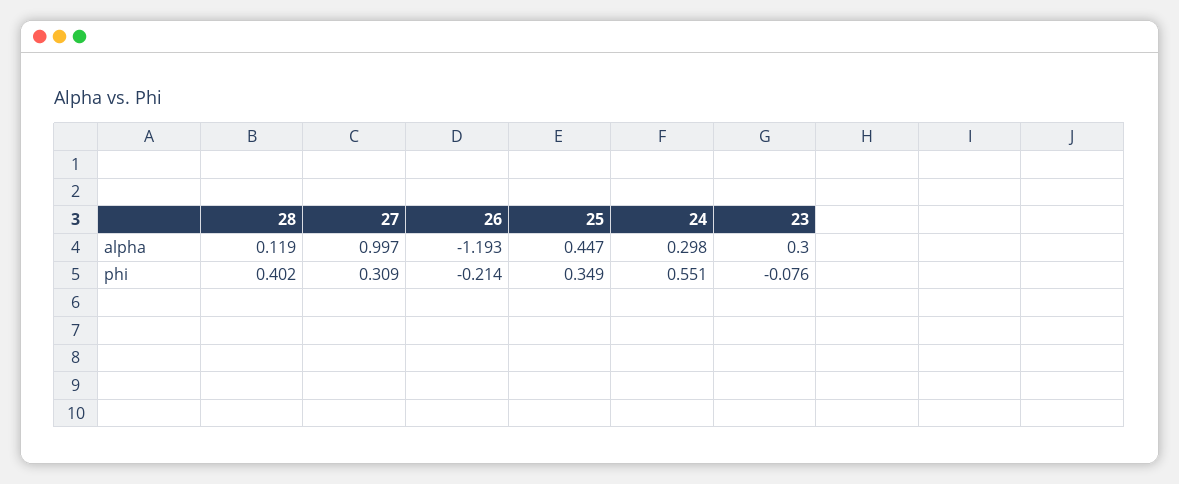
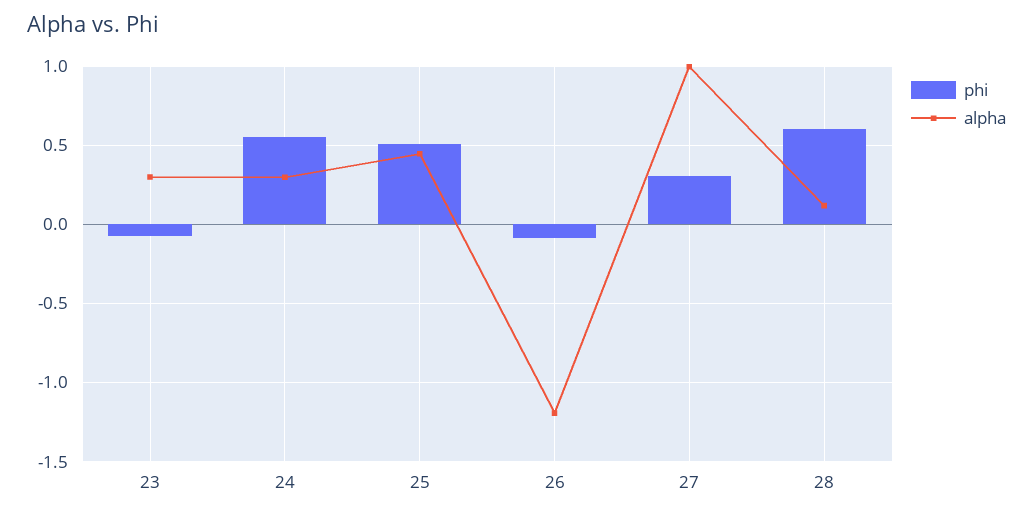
phi, 28: 0.402 -> 0.6
phi, 26: -0.214 -> -0.1
phi, 25: 0.349 -> 0.5

